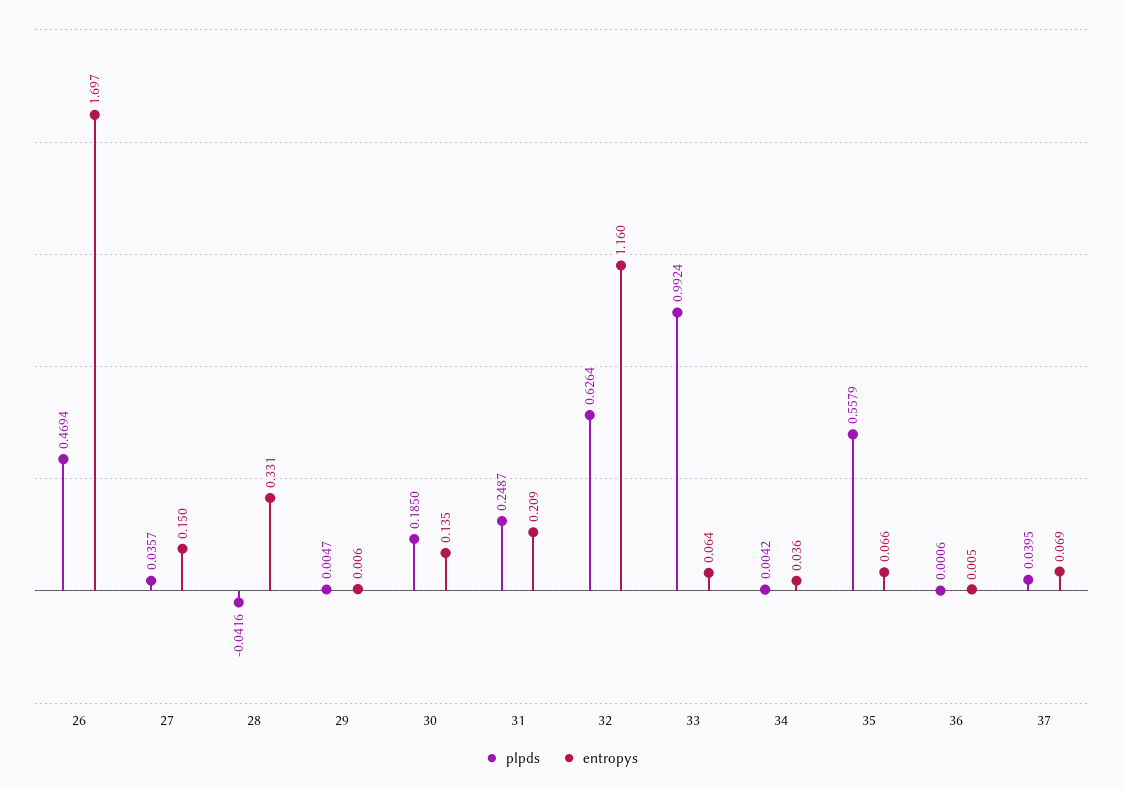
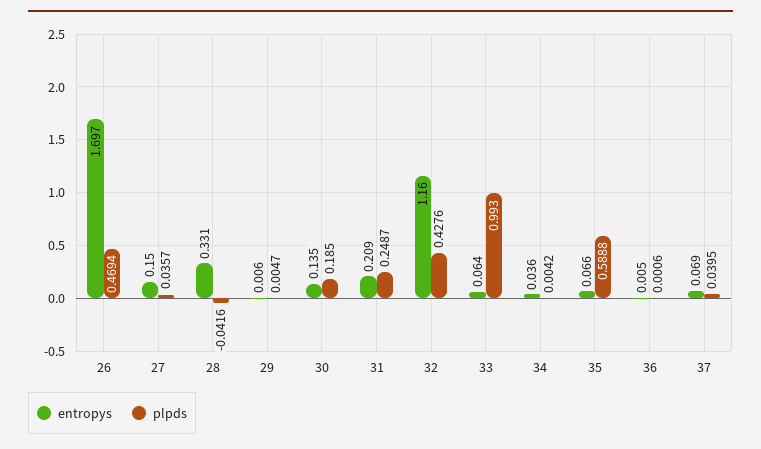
plpds, 32: 0.6264 -> 0.4276
plpds, 33: 0.9924 -> 0.993
plpds, 35: 0.5579 -> 0.5888

